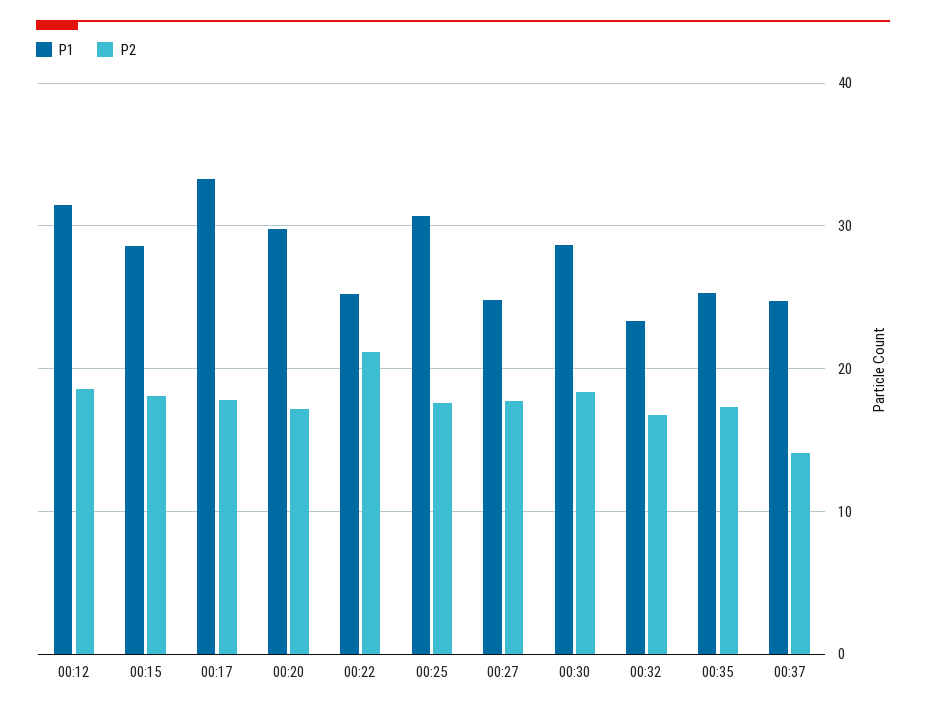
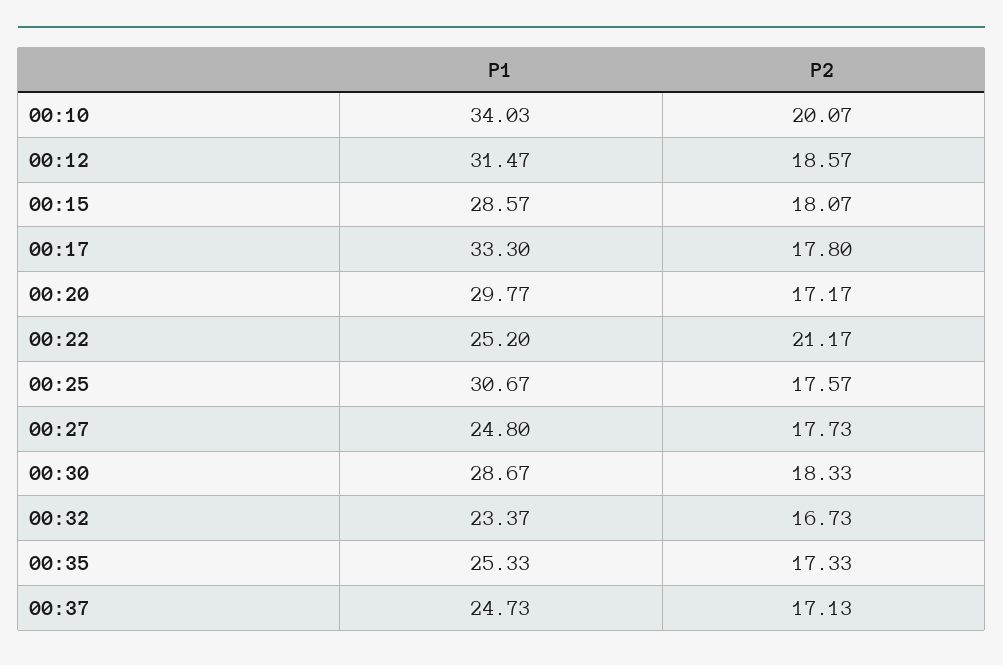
P2, 00:37: 14 -> 17.13
P1, 00:10: none -> 34.03
P2, 00:10: none -> 20.07

